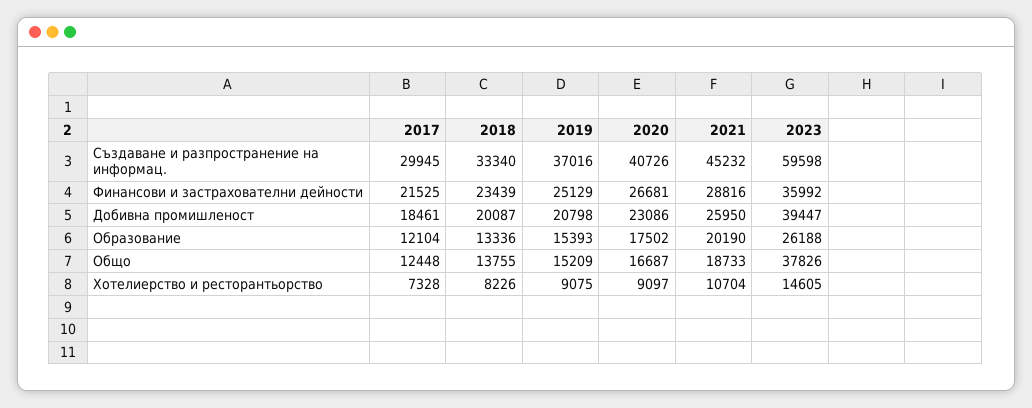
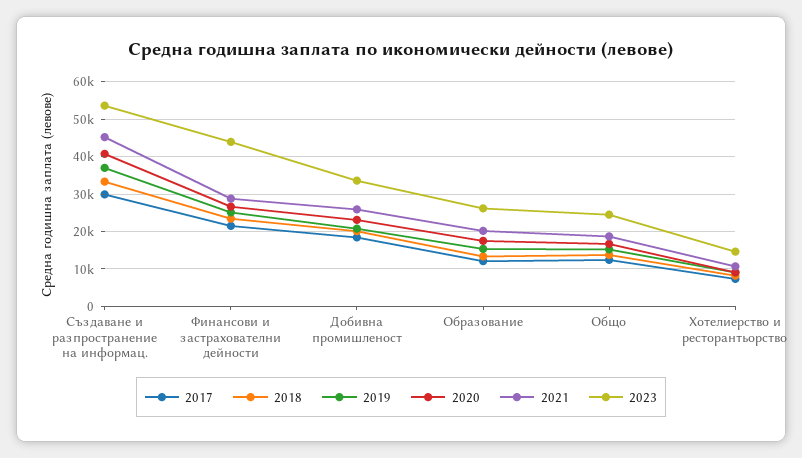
2023, Създаване и разпространение на информац.: 59598 -> 54000
2023, Финансови и застрахователни дейности: 35992 -> 44000
2023, Добивна промишленост: 39447 -> 34000
2023, Общо: 37826 -> 24000

